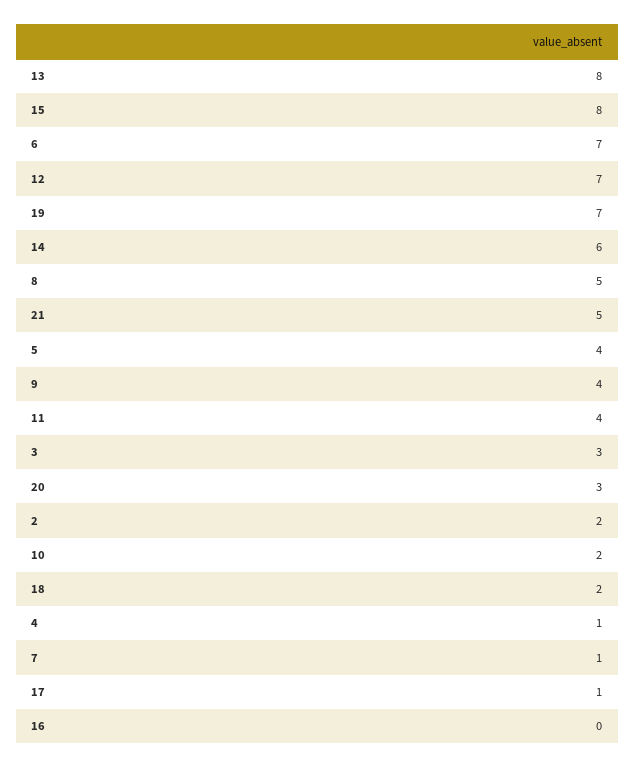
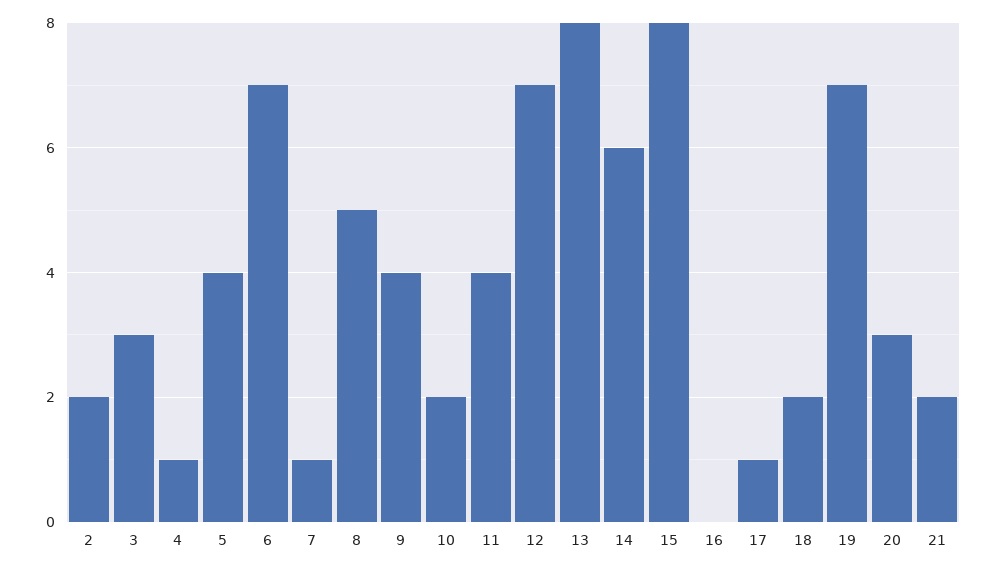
21: 5 -> 2

